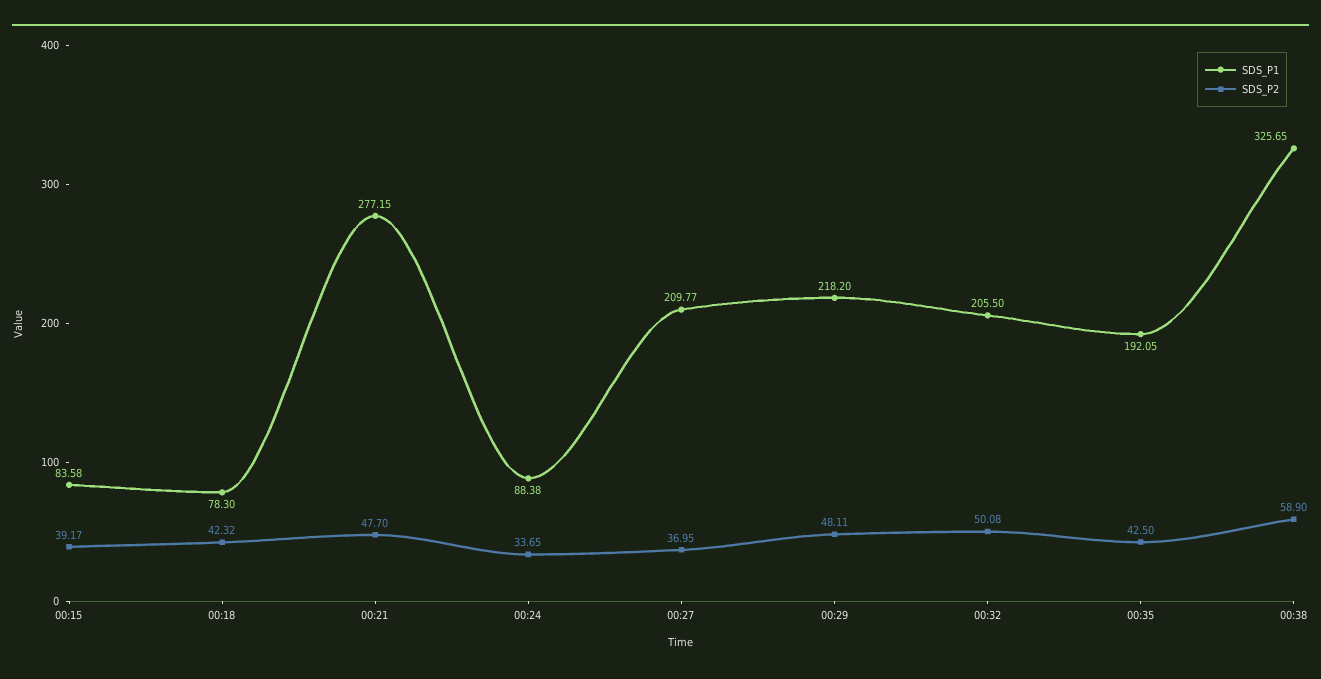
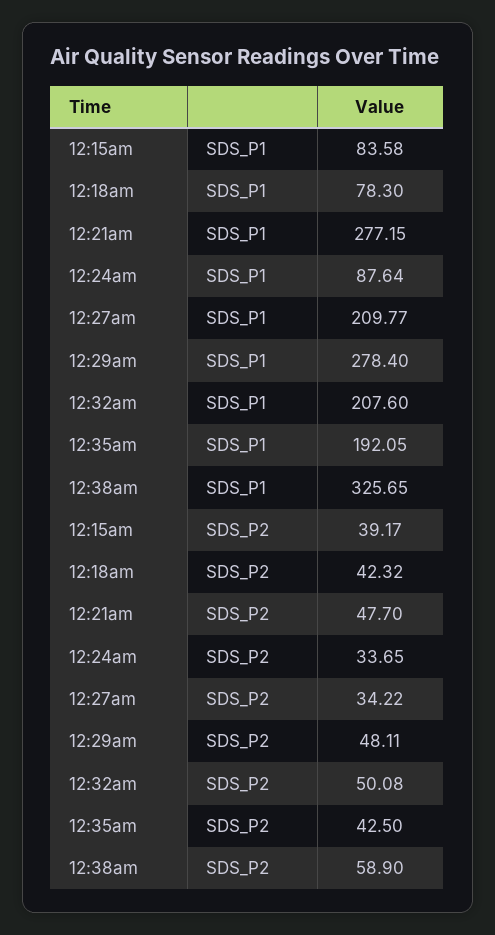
SDS_P1, 00:24: 88.38 -> 87.64
SDS_P2, 00:27: 36.95 -> 34.22
SDS_P1, 00:29: 218.2 -> 278.4
SDS_P1, 00:32: 205.5 -> 207.6

